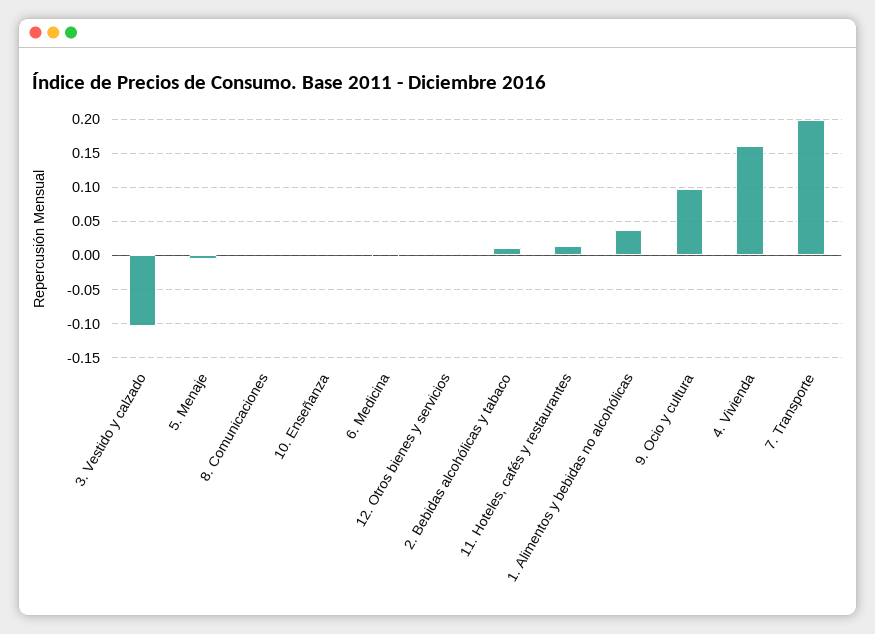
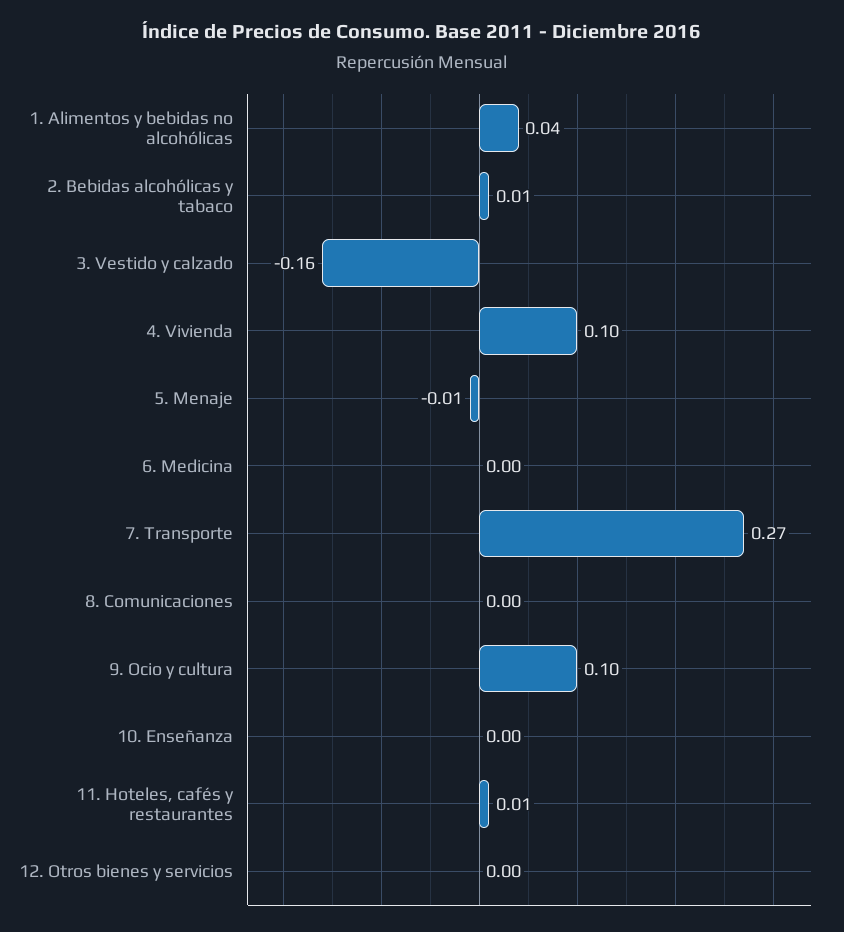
3. Vestido y calzado: -0.1 -> -0.16
4. Vivienda: 0.16 -> 0.1
7. Transporte: 0.2 -> 0.27

